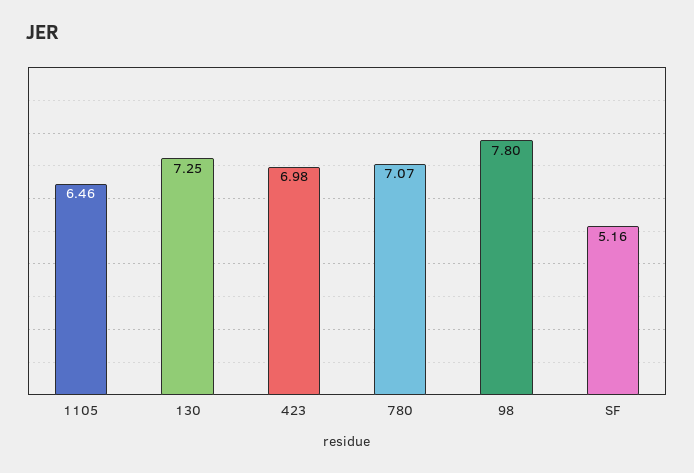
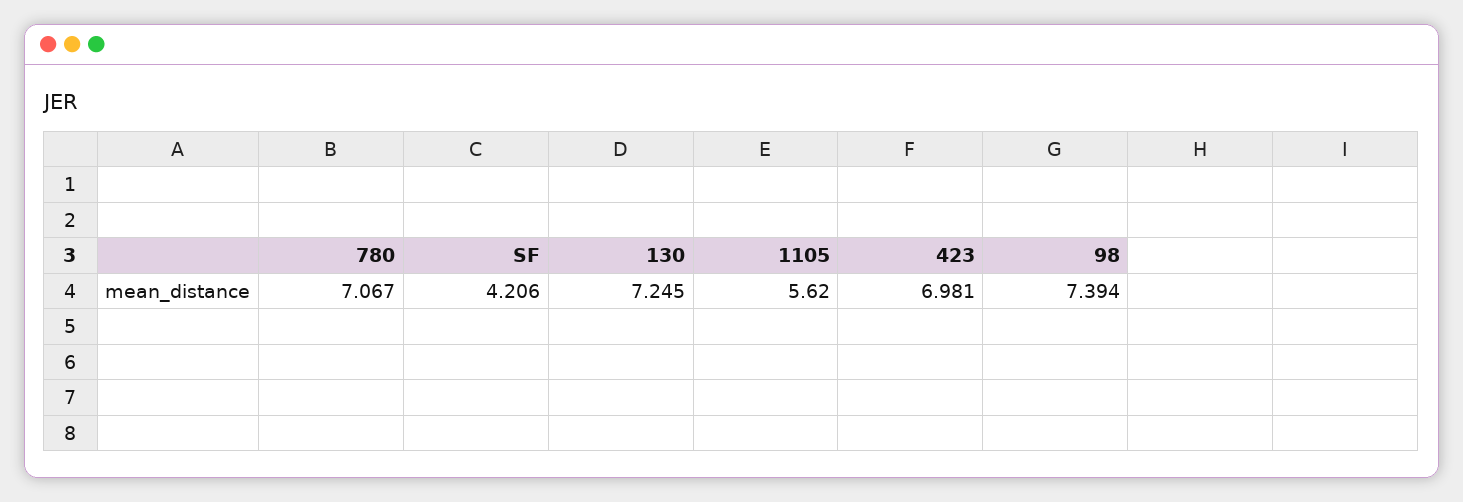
1105: 6.46 -> 5.62
98: 7.8 -> 7.394
SF: 5.16 -> 4.206

